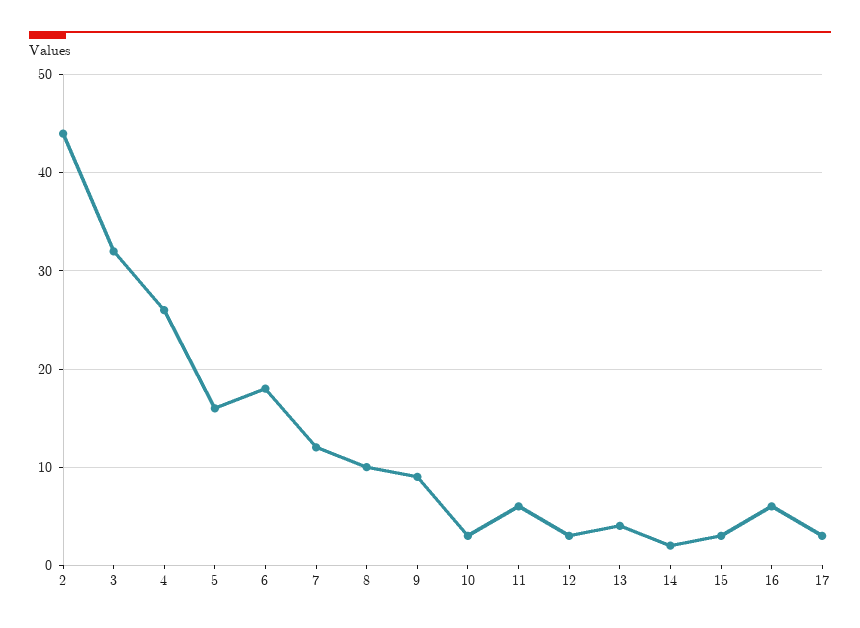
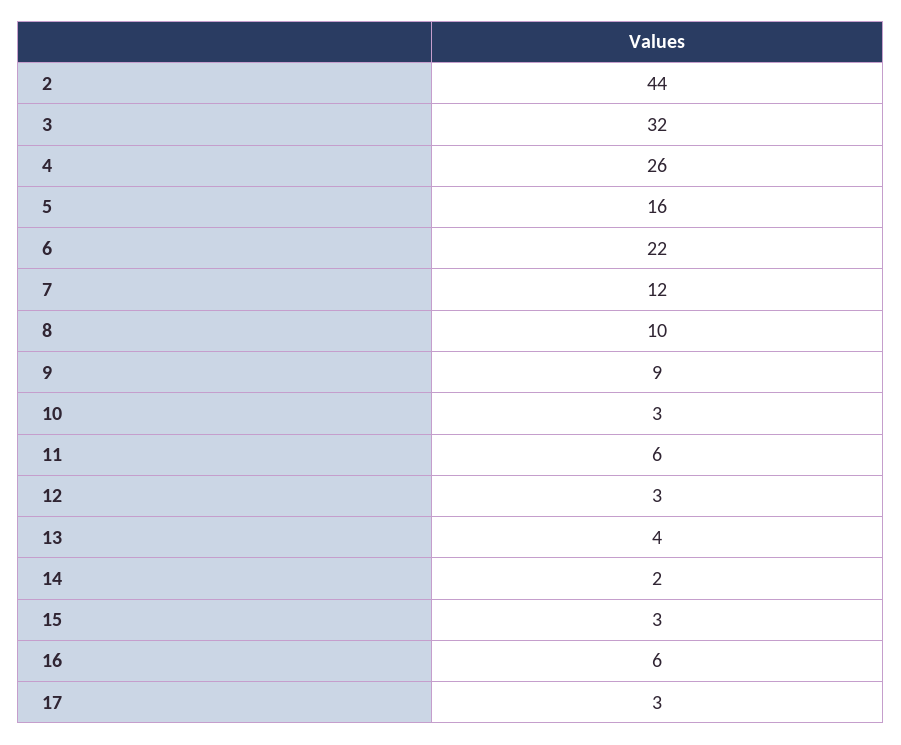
6: 18 -> 22

